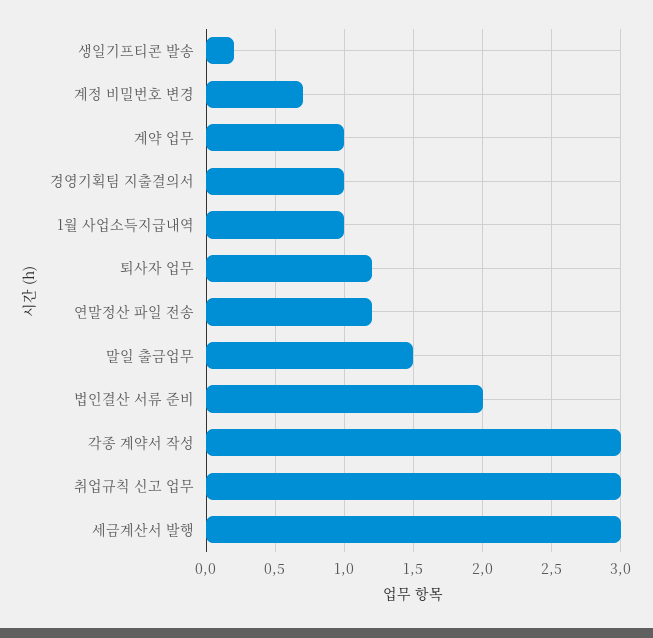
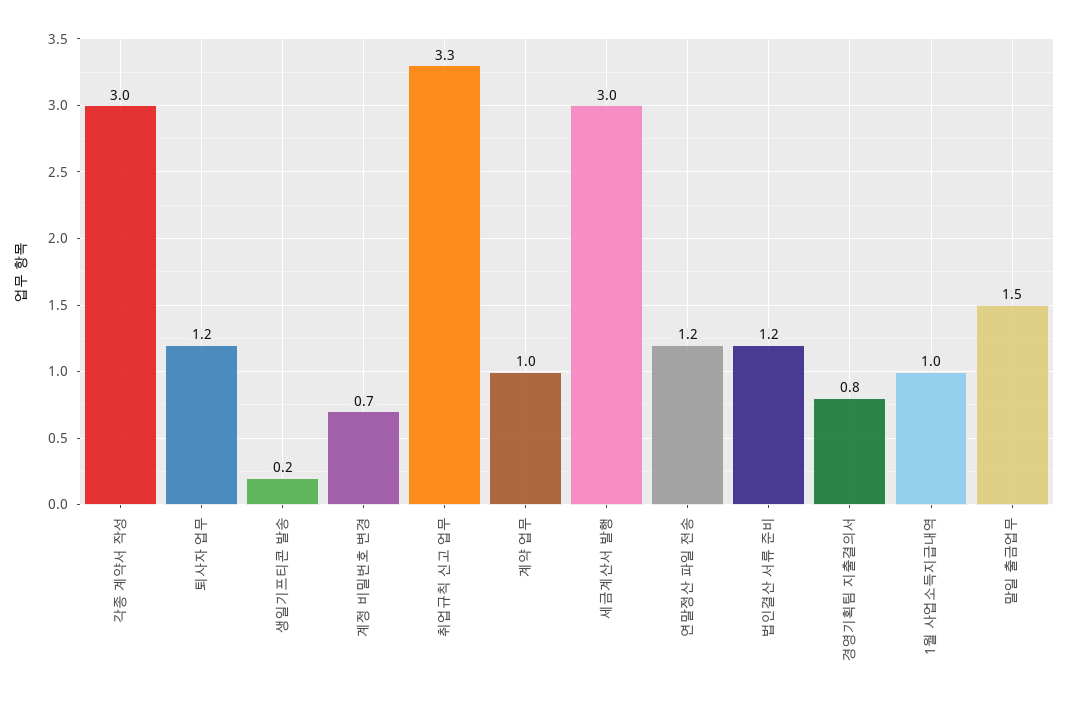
경영기획팀 지출결의서: 1 -> 0.8
법인결산 서류 준비: 2 -> 1.2
취업규칙 신고 업무: 3 -> 3.3

